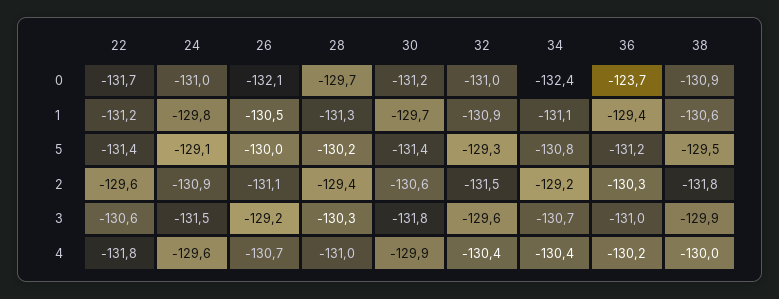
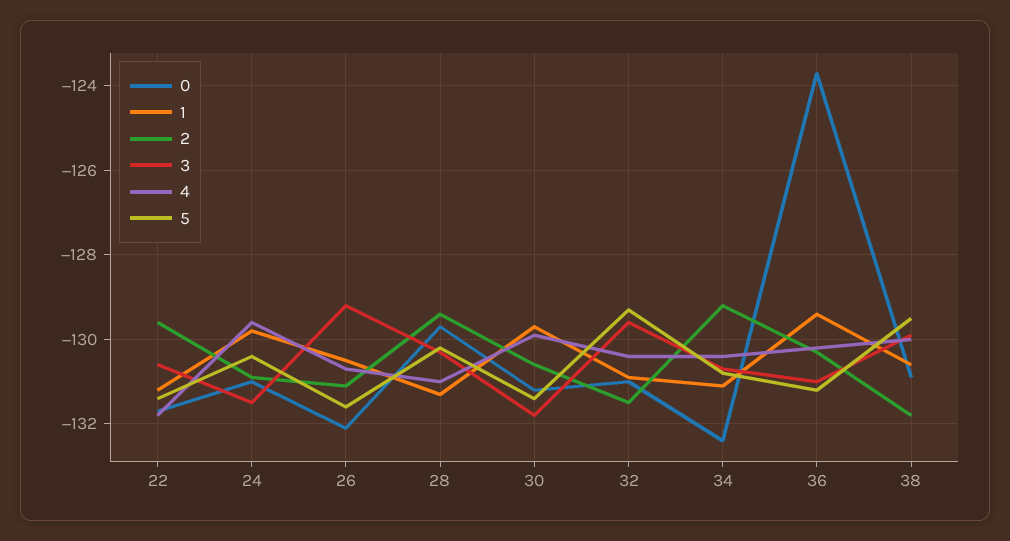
5, 24: -129.1 -> -130.5
5, 26: -130 -> -131.5

